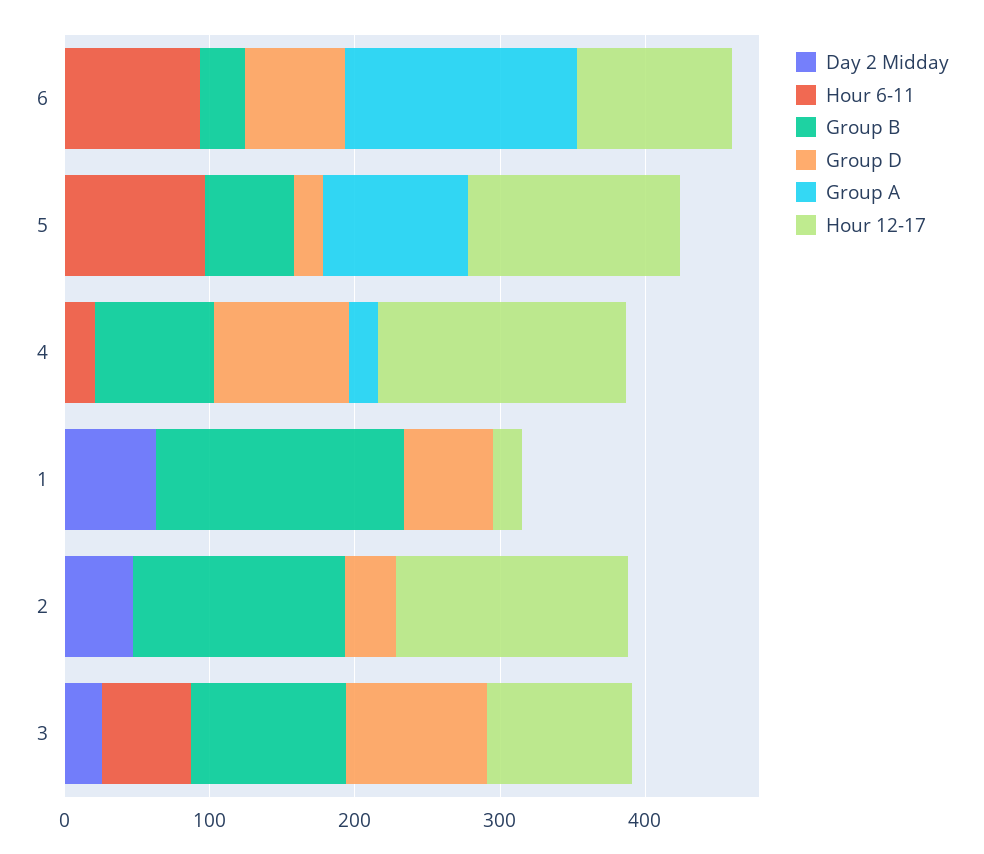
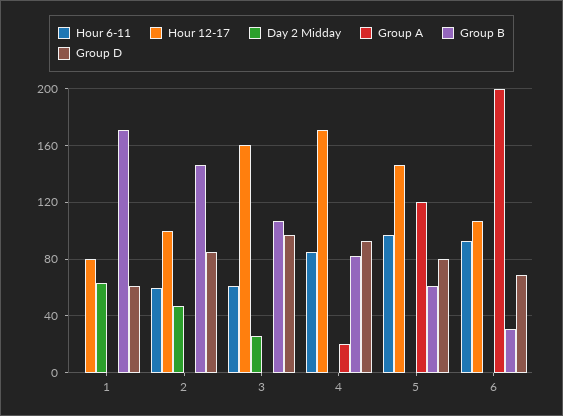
Group A, 6: 160 -> 200
Group D, 5: 20 -> 80
Group A, 5: 100 -> 120
Hour 6-11, 4: 20 -> 85
Hour 12-17, 1: 20 -> 80
Hour 6-11, 2: 0 -> 60
Group D, 2: 40 -> 85
Hour 12-17, 2: 160 -> 100
Hour 12-17, 3: 100 -> 160

